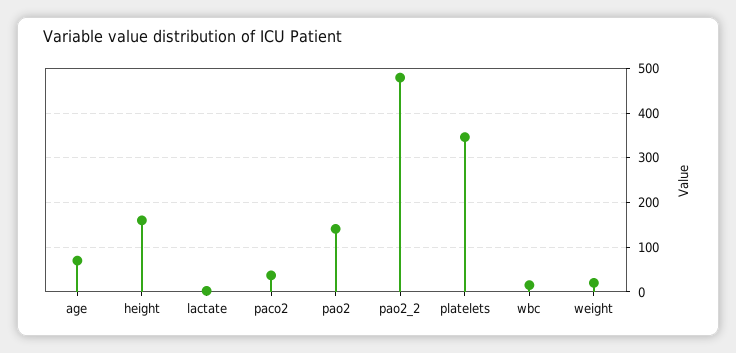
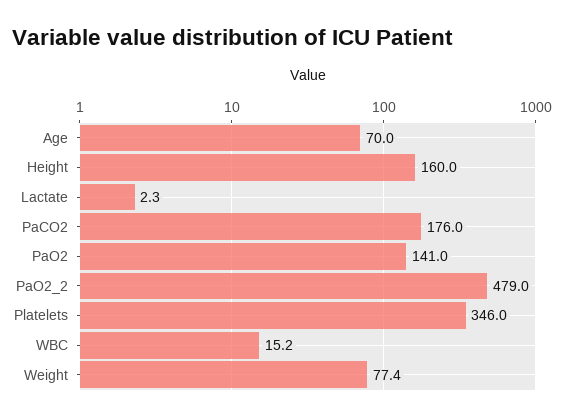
paco2: 40 -> 176
weight: 20 -> 77.4

